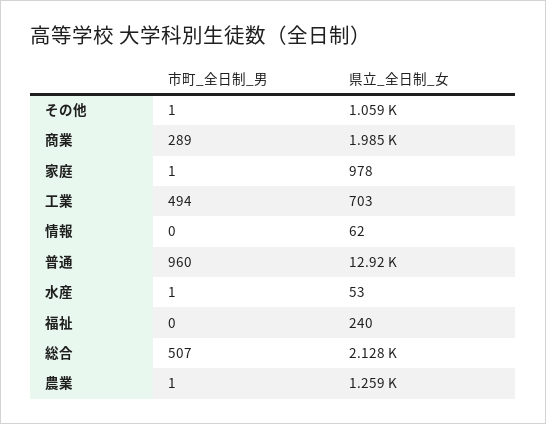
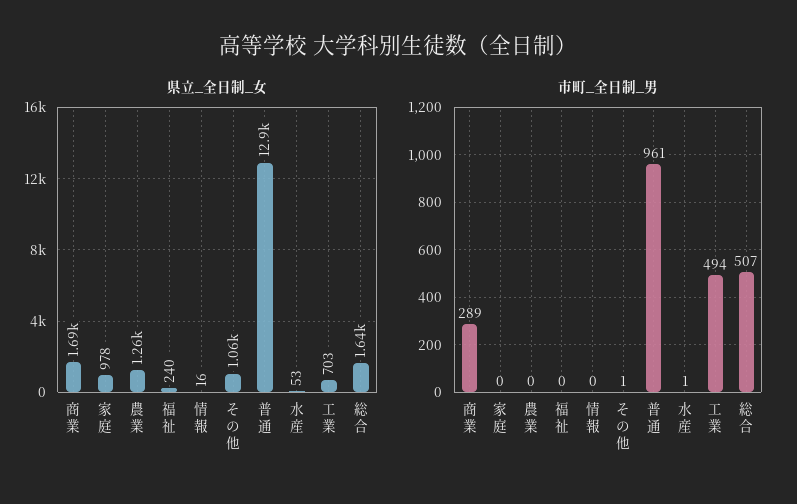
県立_全日制_女, 商業: 1985 -> 1690
市町_全日制_男, 家庭: 1 -> 0
県立_全日制_女, 情報: 62 -> 16
市町_全日制_男, 普通: 960 -> 961
県立_全日制_女, 総合: 2128 -> 1640
市町_全日制_男, 農業: 1 -> 0

